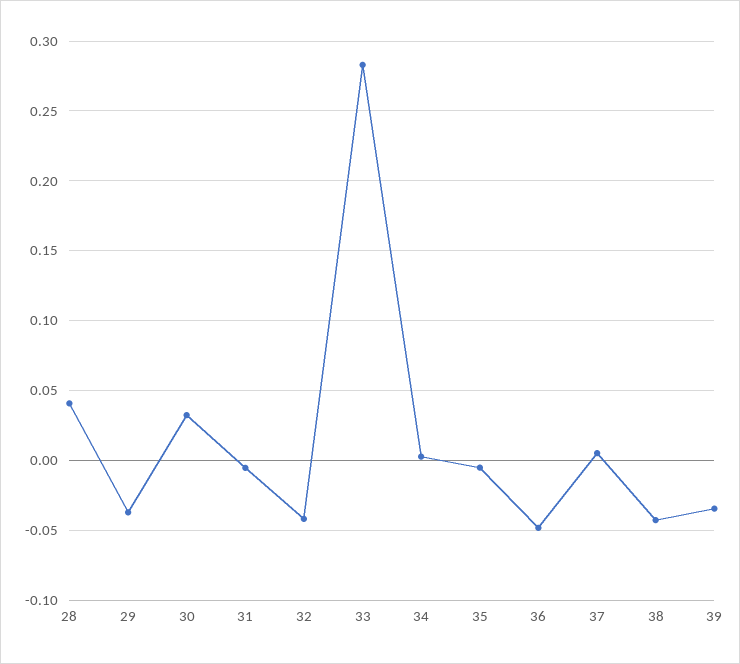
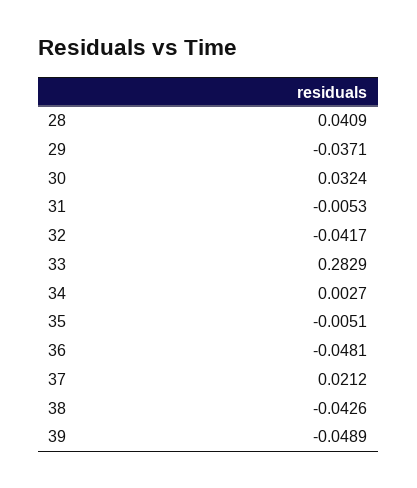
37: 0.005 -> 0.0212
39: -0.035 -> -0.0489

